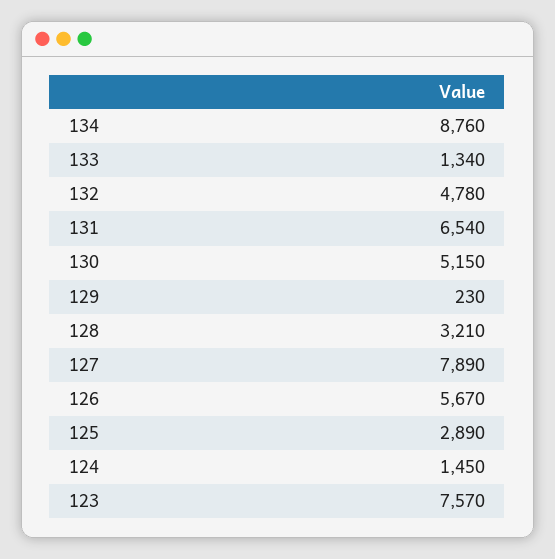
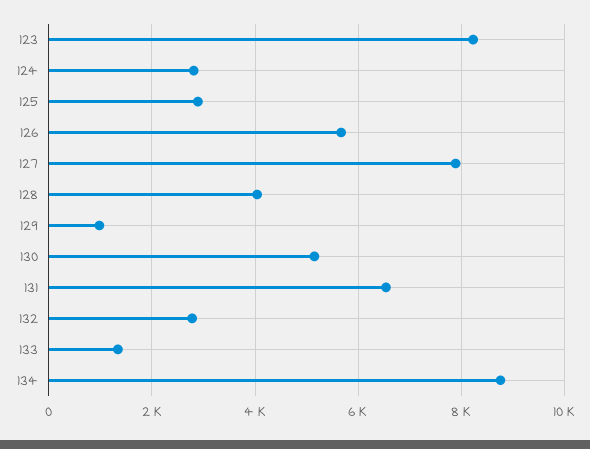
132: 4780 -> 2800
129: 230 -> 1000
128: 3210 -> 4000
124: 1450 -> 2800
123: 7570 -> 8200

